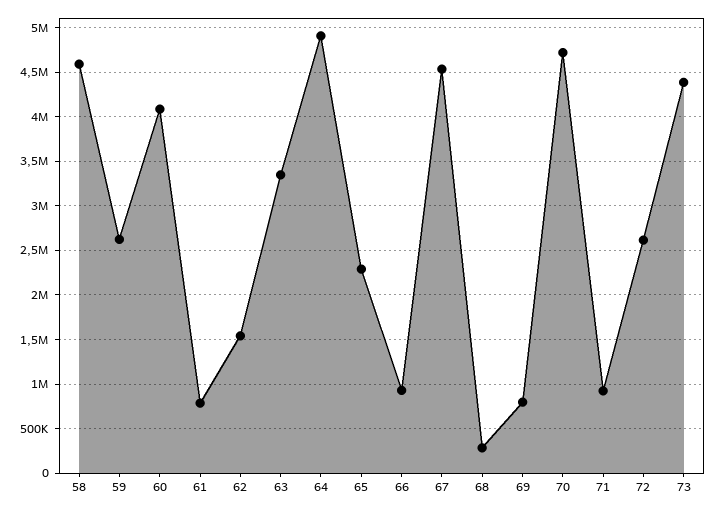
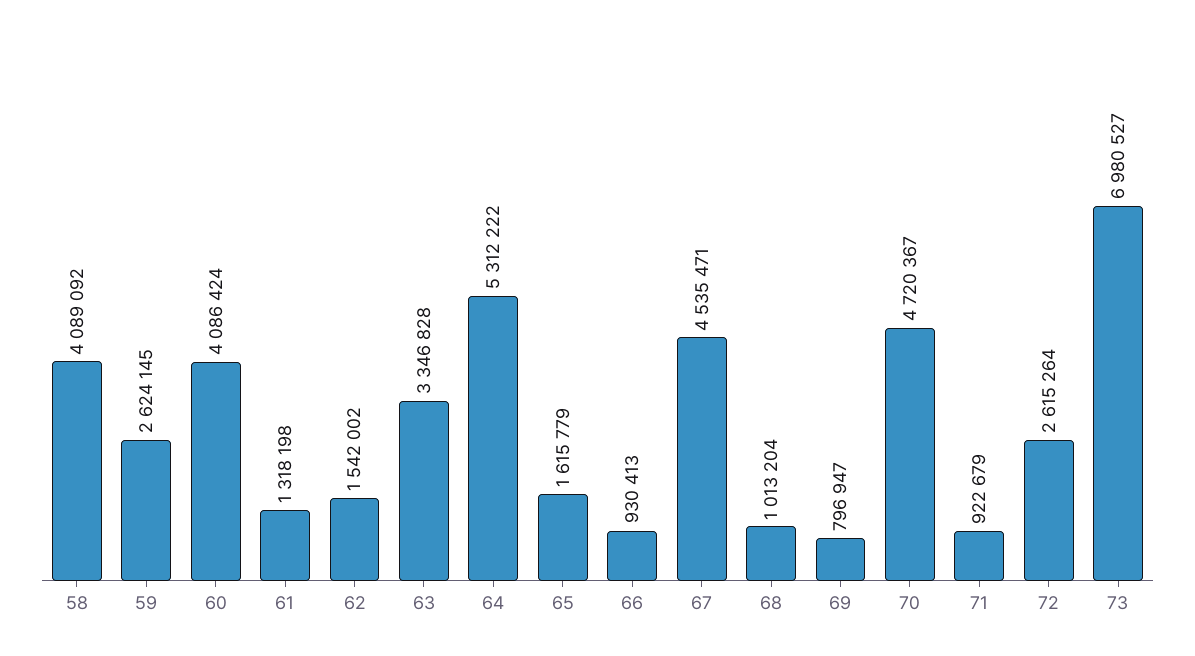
58: 4600000 -> 4089092
61: 800000 -> 1318198
64: 4900000 -> 5312222
65: 2300000 -> 1615779
68: 300000 -> 1013204
73: 4400000 -> 6980527

